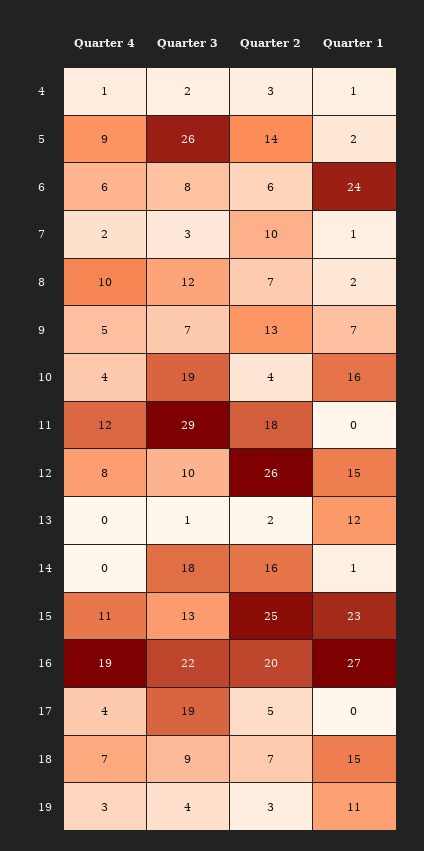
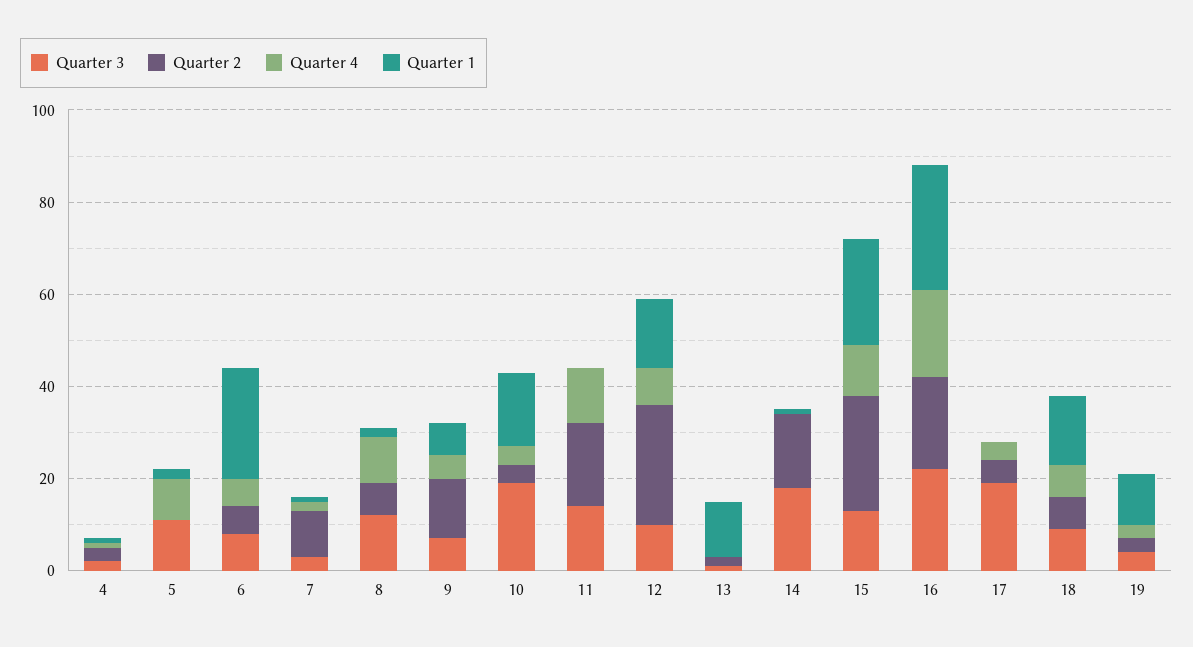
Quarter 3, 5: 26 -> 10
Quarter 2, 5: 14 -> 0
Quarter 3, 11: 29 -> 15

